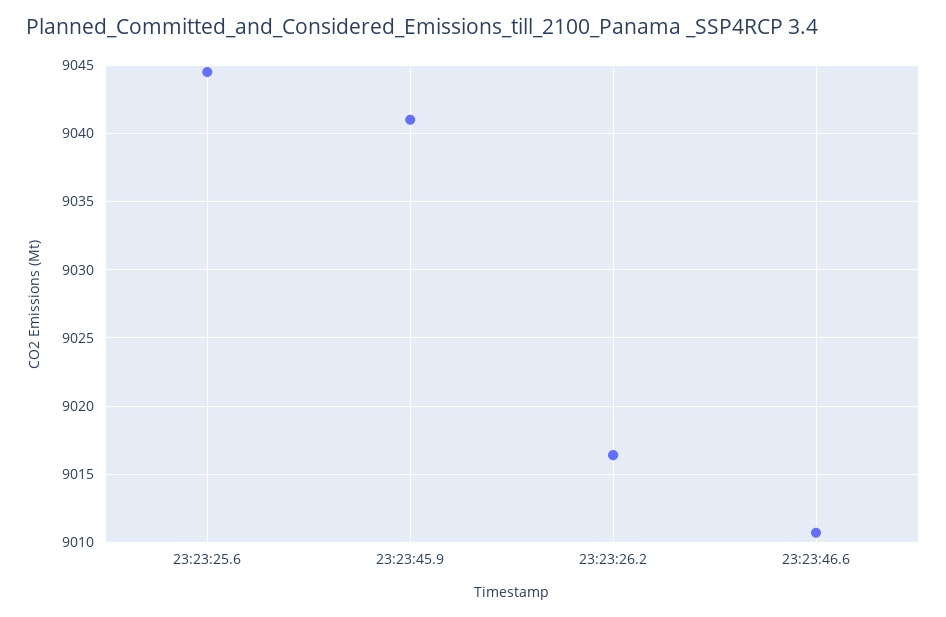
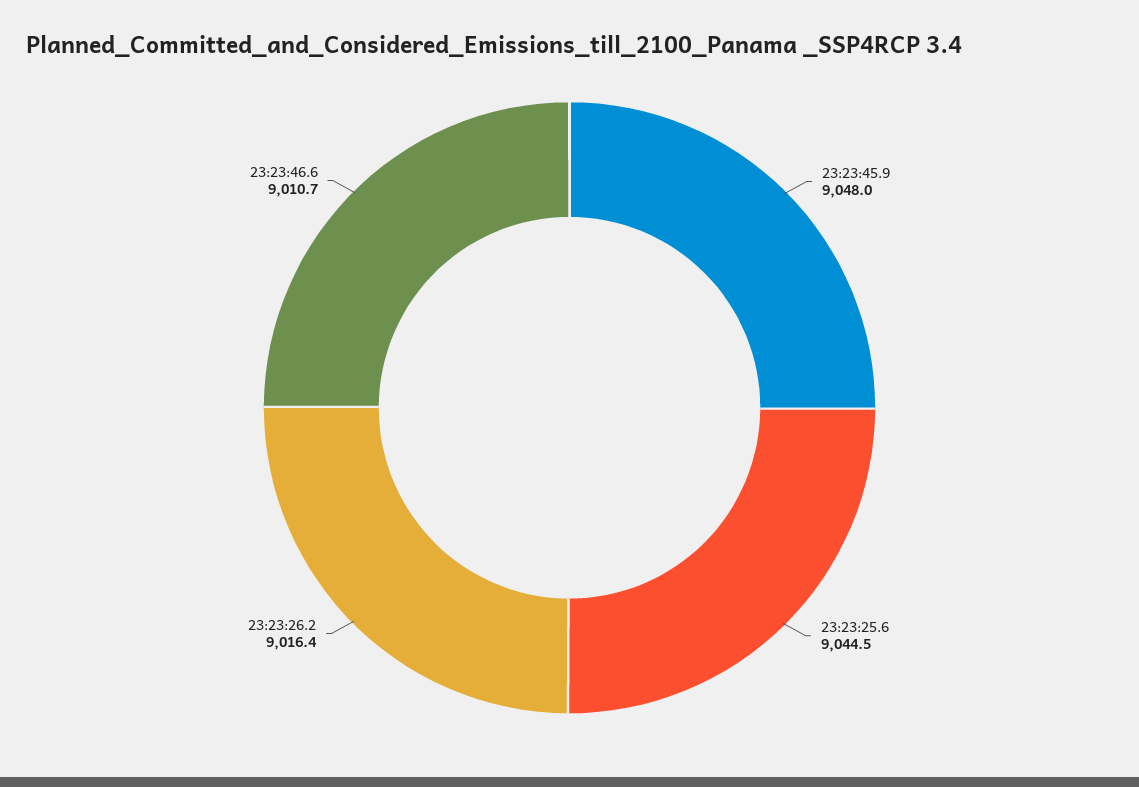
23:23:45.9: 9041 -> 9048

